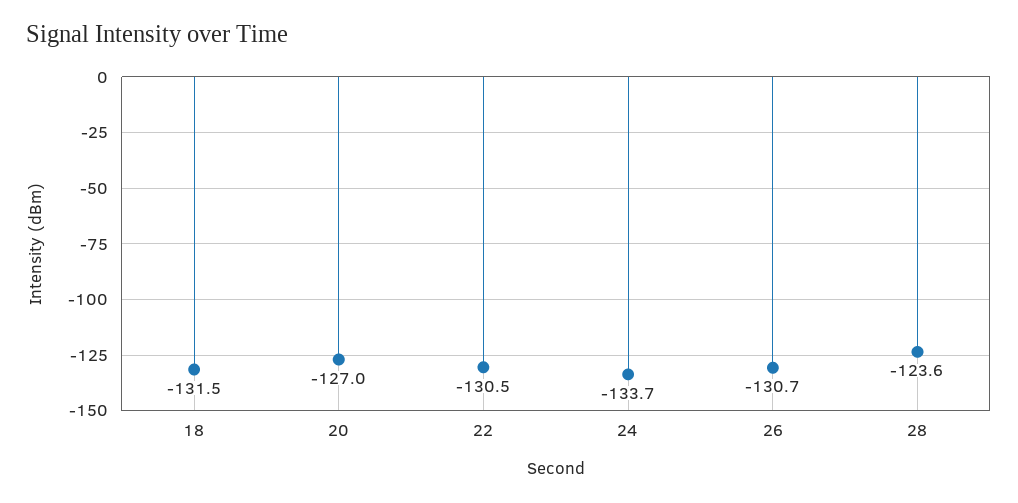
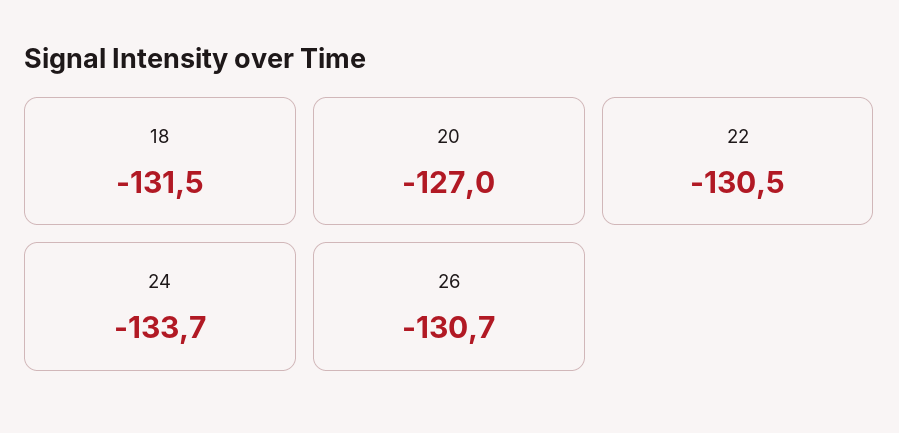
28: -123.6 -> none

